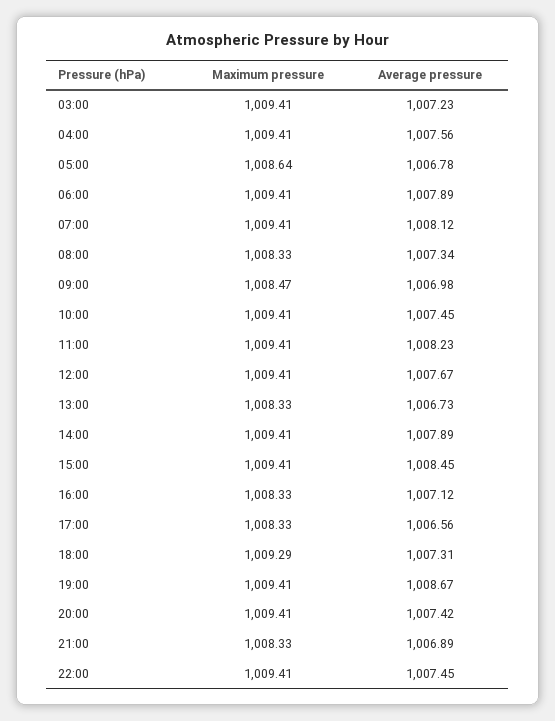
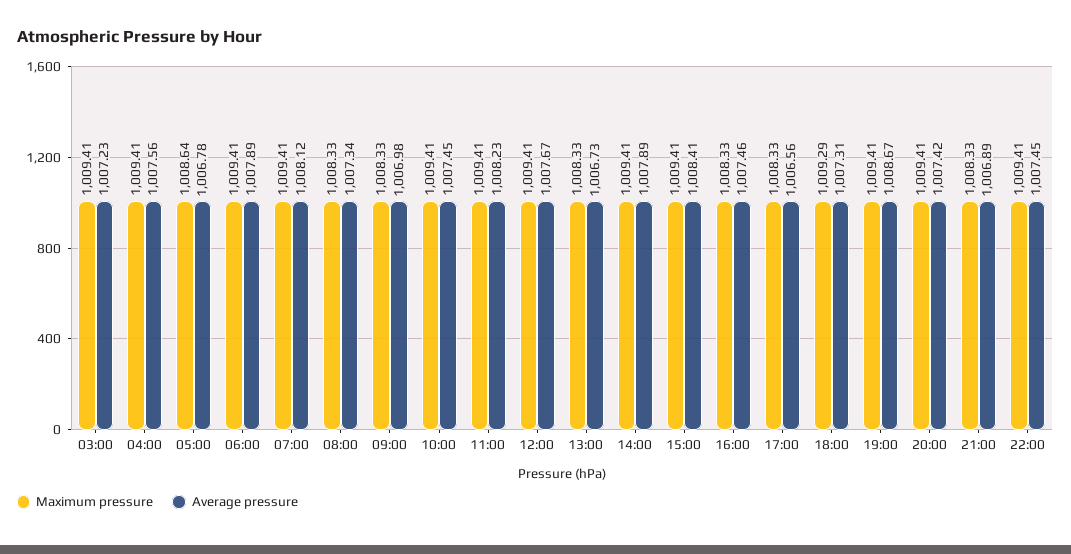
Maximum pressure, 09:00: 1008.47 -> 1008.33
Average pressure, 15:00: 1008.45 -> 1008.41
Average pressure, 16:00: 1007.12 -> 1007.46

